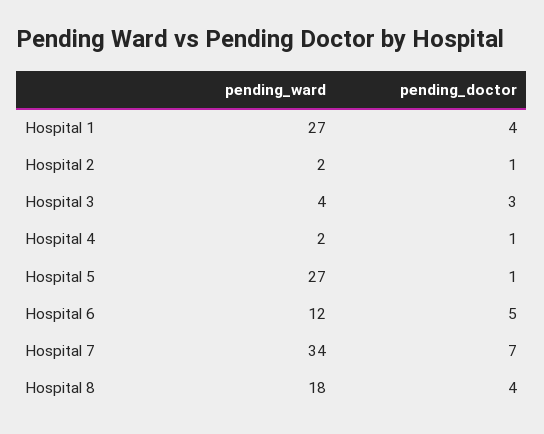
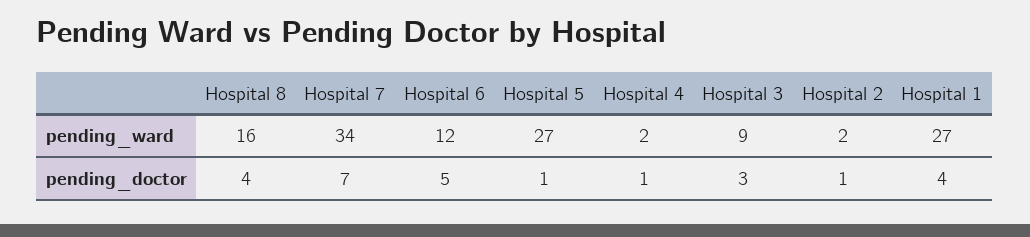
pending_ward, Hospital 3: 4 -> 9
pending_ward, Hospital 8: 18 -> 16

